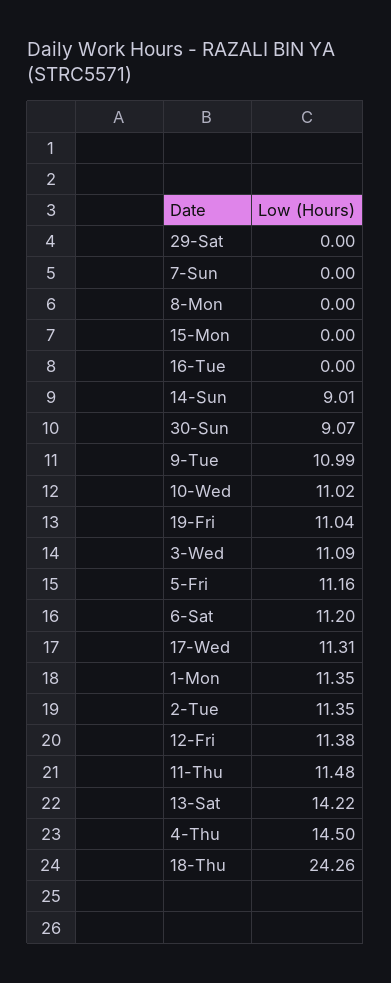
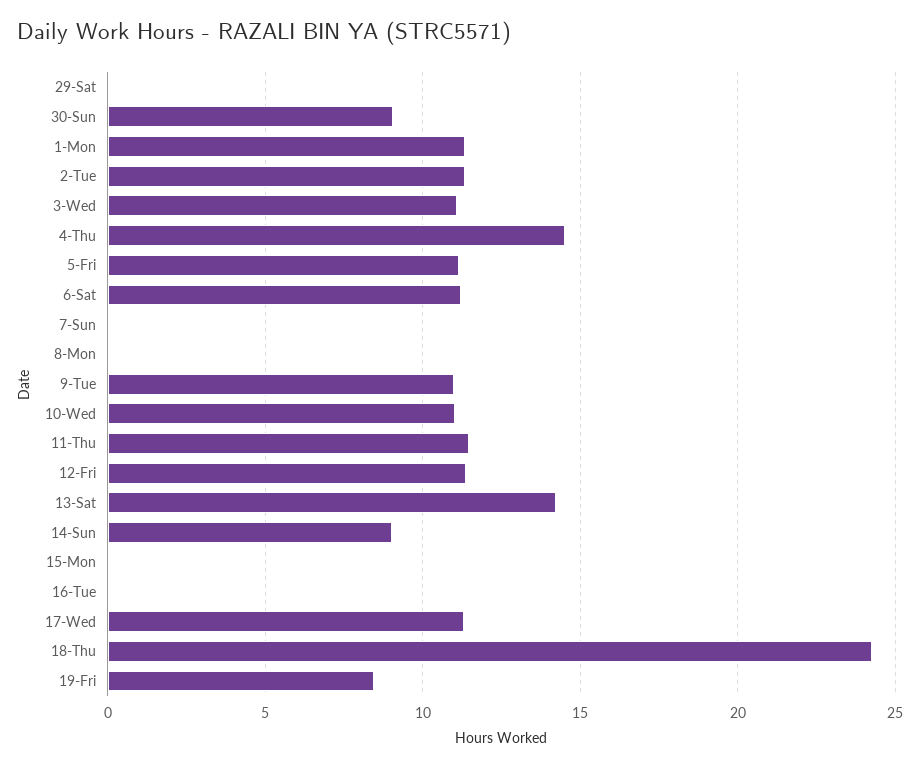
19-Fri: 11.04 -> 8.5

